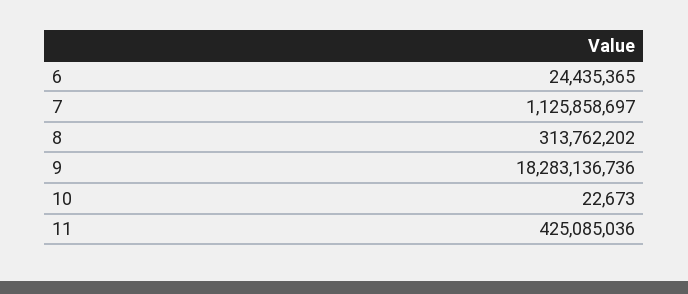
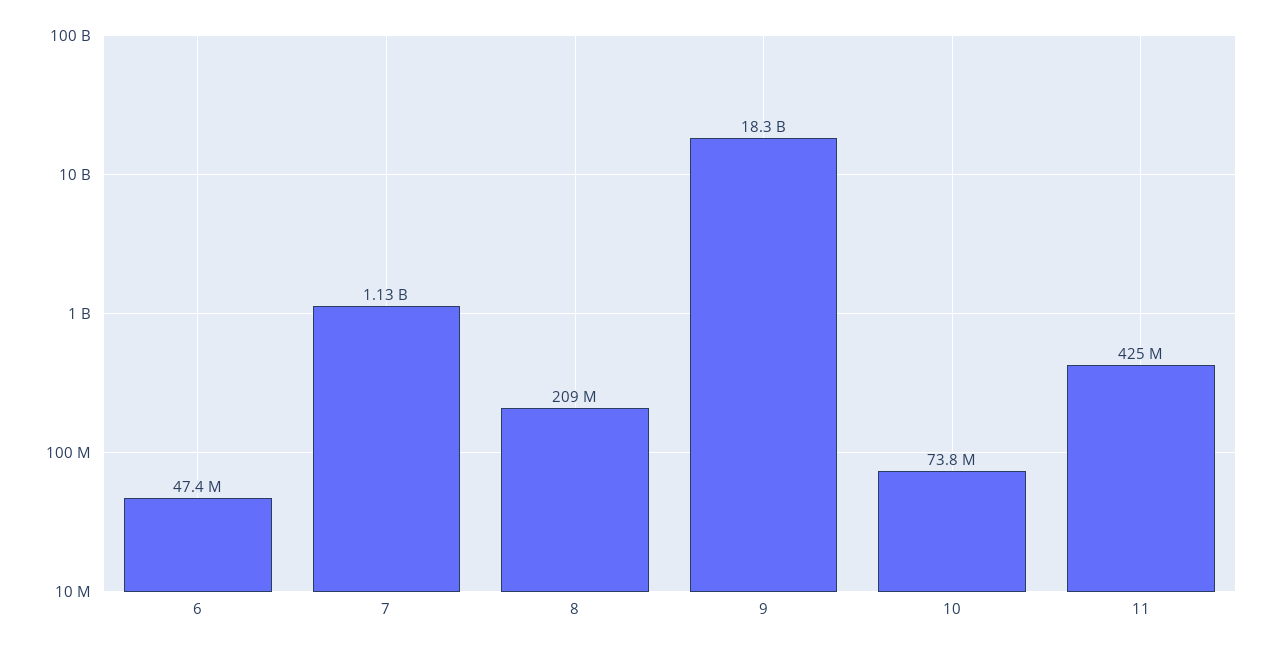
6: 24435365 -> 47400000
8: 313762202 -> 209000000
10: 22673 -> 73800000

